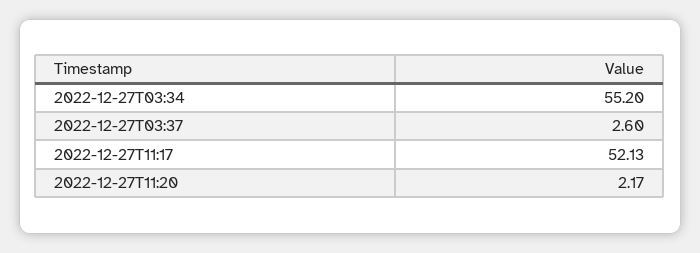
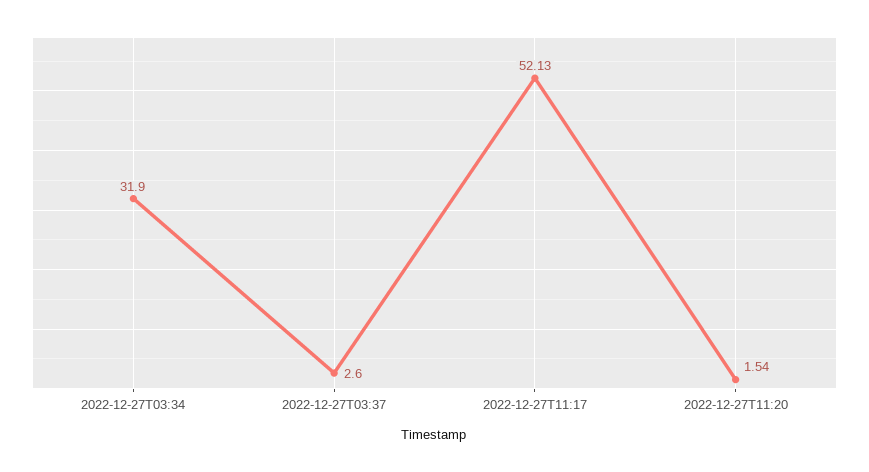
2022-12-27T03:34: 55.2 -> 31.9
2022-12-27T11:20: 2.17 -> 1.54

